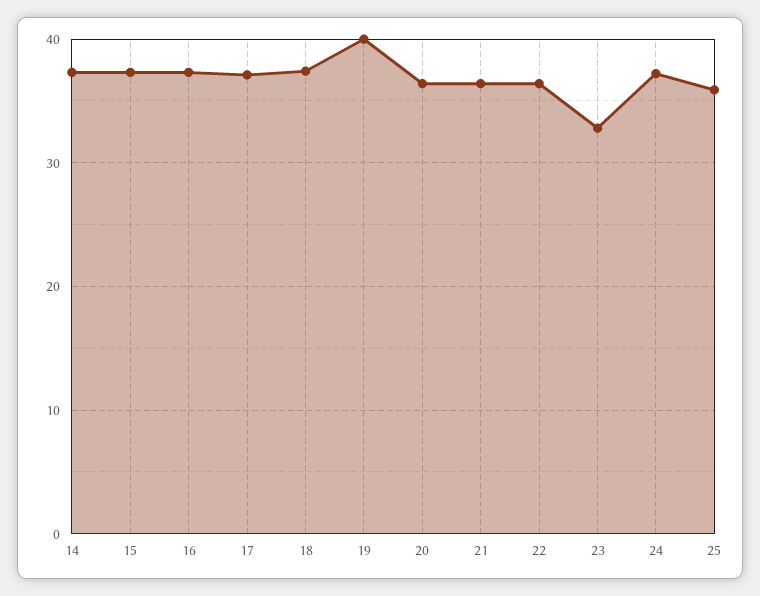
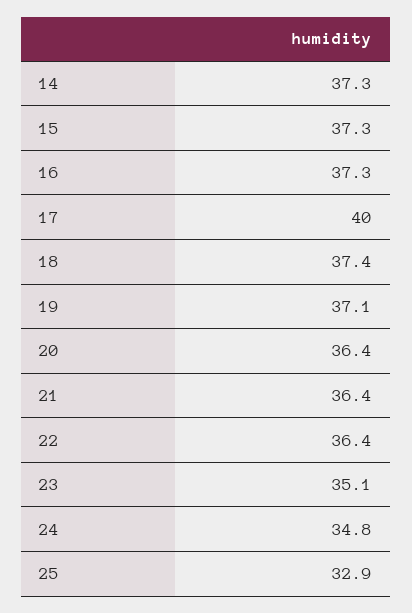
17: 37 -> 40
19: 40 -> 37.1
23: 33 -> 35.1
24: 37 -> 34.8
25: 36 -> 32.9

